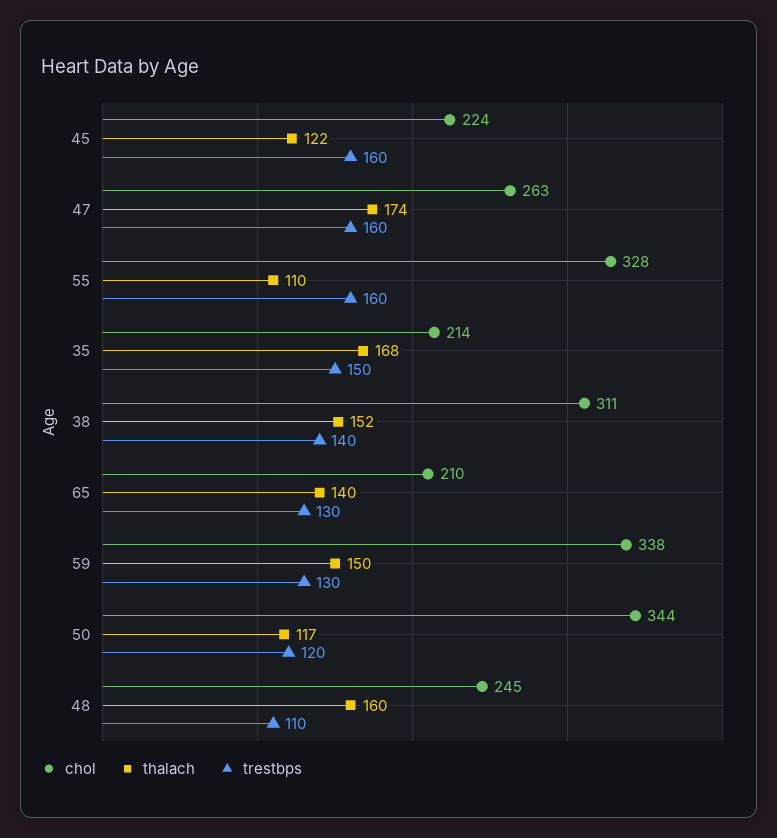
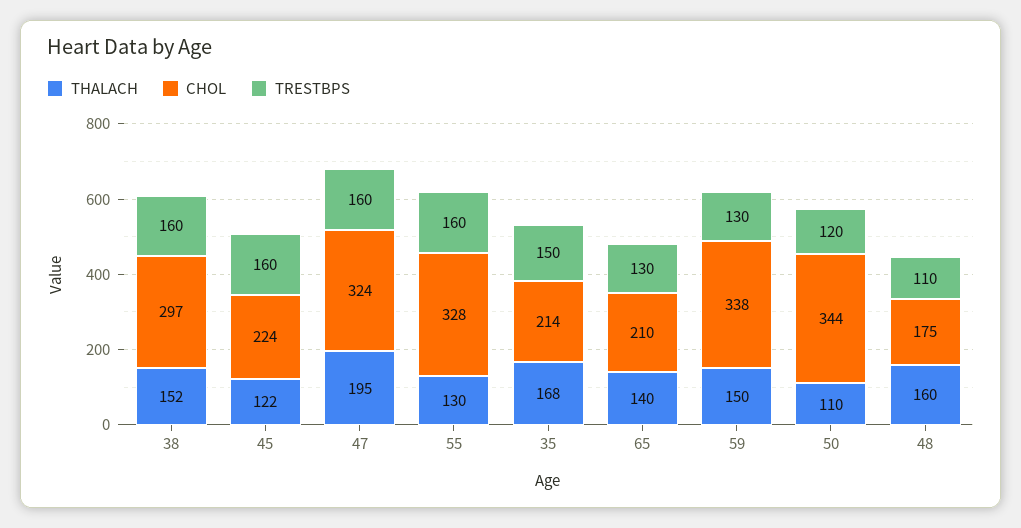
chol, 47: 263 -> 324
thalach, 47: 174 -> 195
thalach, 55: 110 -> 130
chol, 38: 311 -> 297
trestbps, 38: 140 -> 160
thalach, 50: 117 -> 110
chol, 48: 245 -> 175

